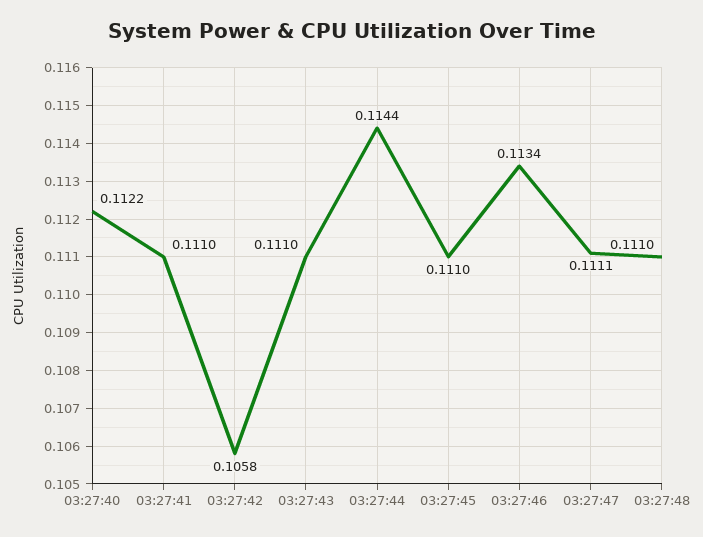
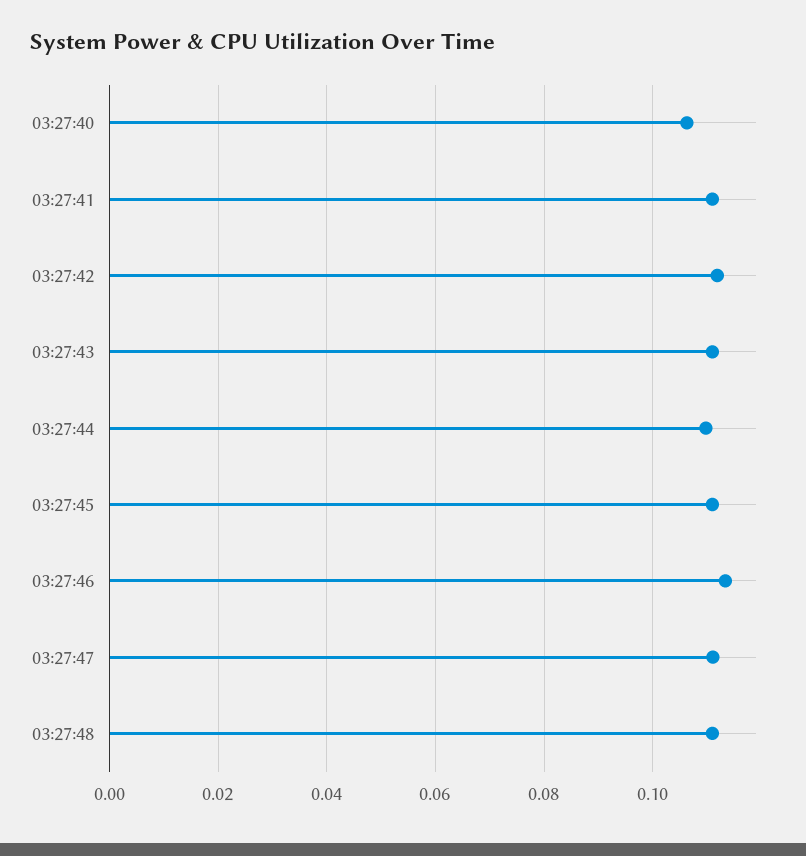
03:27:40: 0.1122 -> 0.106
03:27:42: 0.1058 -> 0.112
03:27:44: 0.1144 -> 0.11

